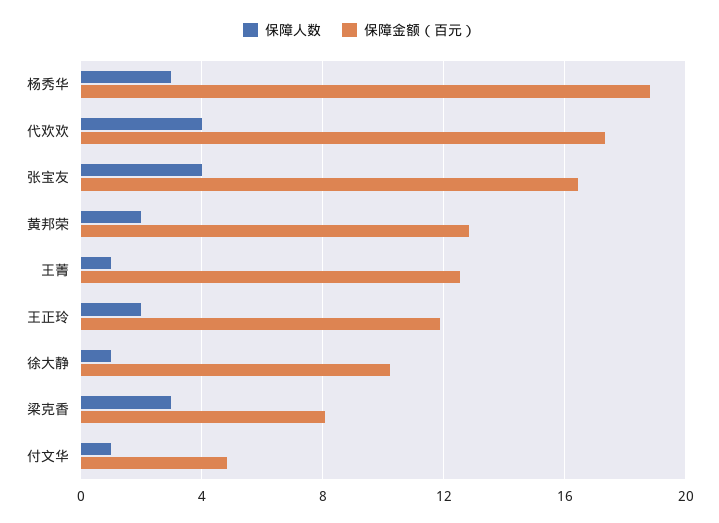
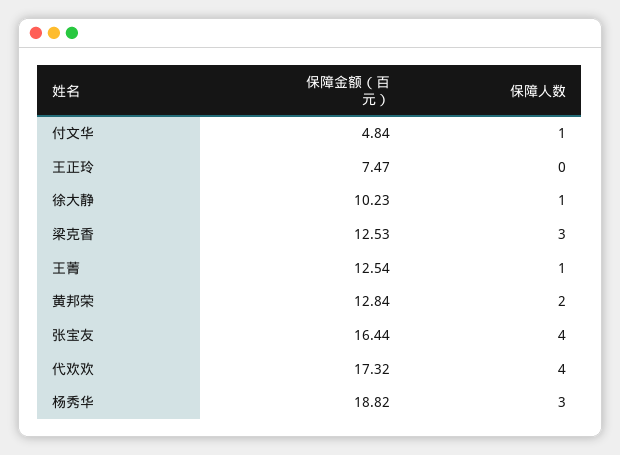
保障人数, 王正玲: 2 -> 0
保障金额（百元）, 王正玲: 12 -> 7.47
保障金额（百元）, 梁克香: 8 -> 12.53

